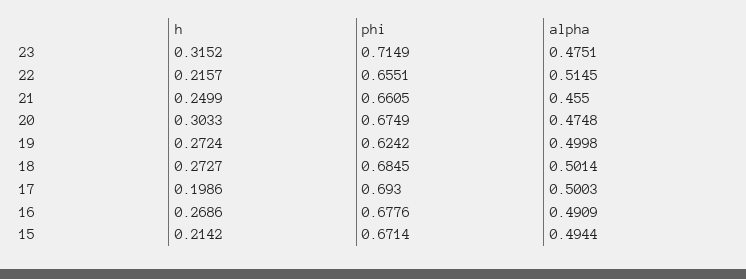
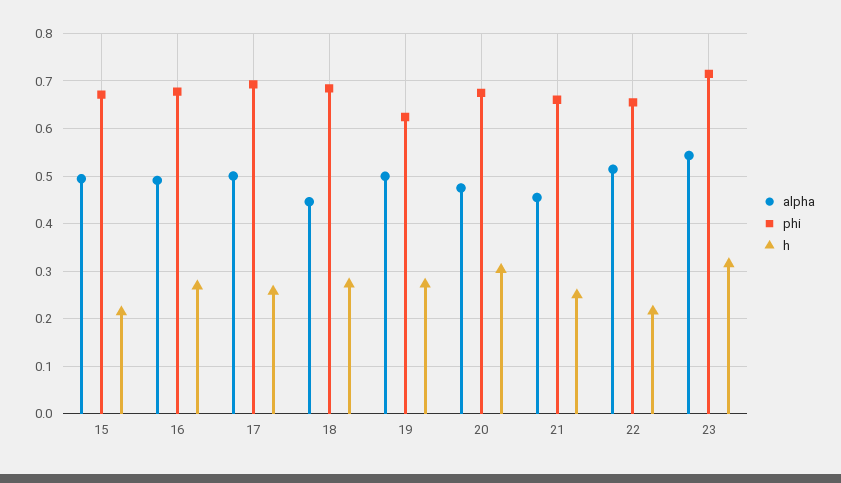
alpha, 23: 0.4751 -> 0.54
alpha, 18: 0.5014 -> 0.44
h, 17: 0.1986 -> 0.26

